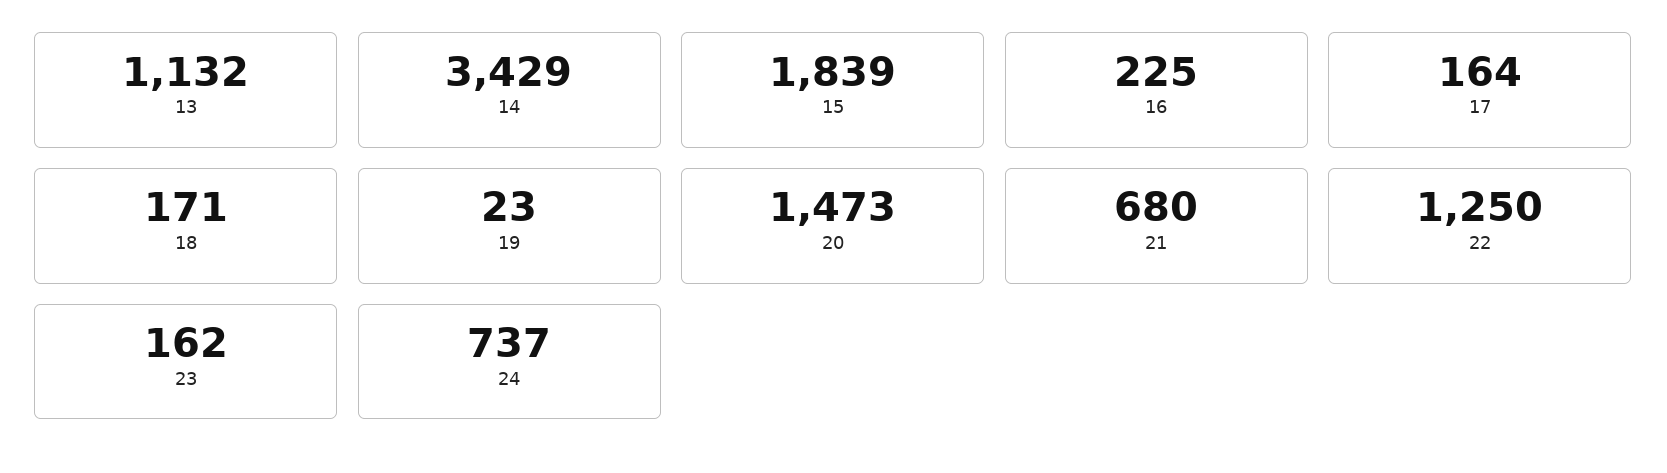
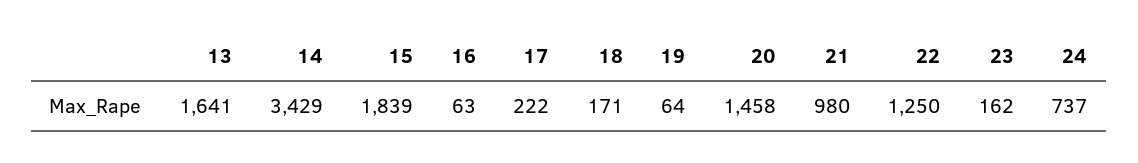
13: 1132 -> 1641
16: 225 -> 63
17: 164 -> 222
19: 23 -> 64
20: 1473 -> 1458
21: 680 -> 980

